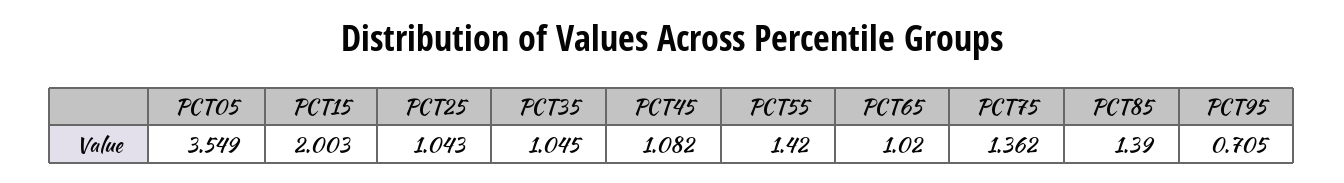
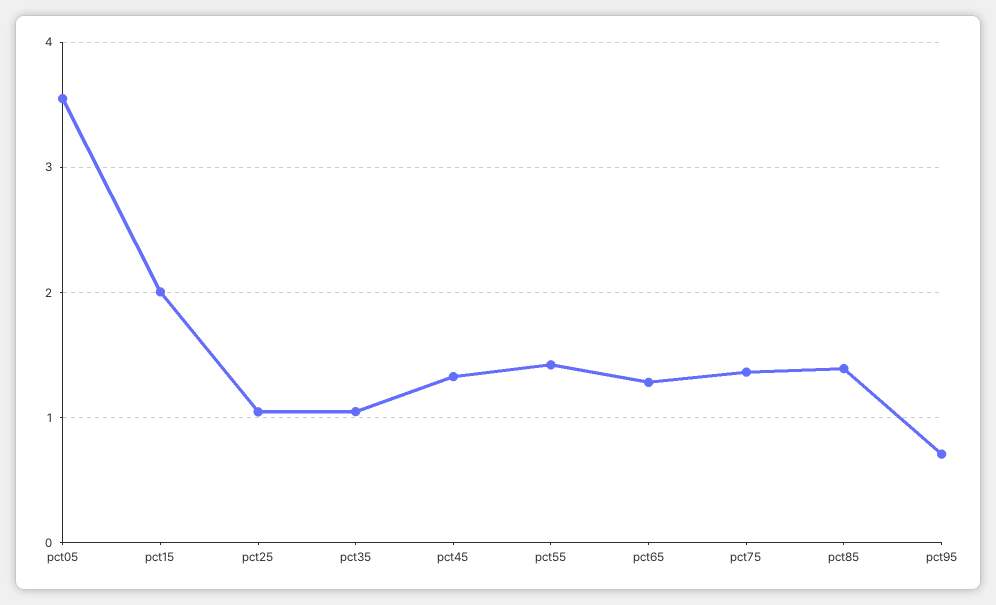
PCT45: 1.082 -> 1.3
PCT65: 1.02 -> 1.3

